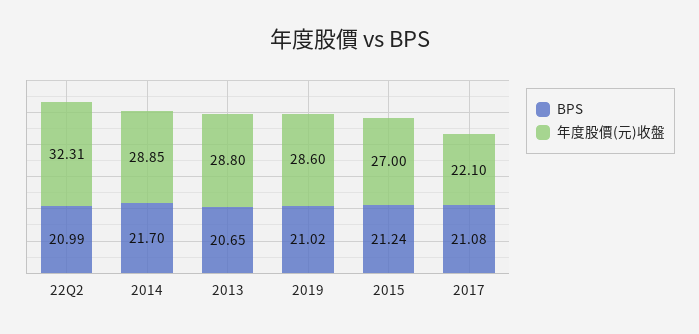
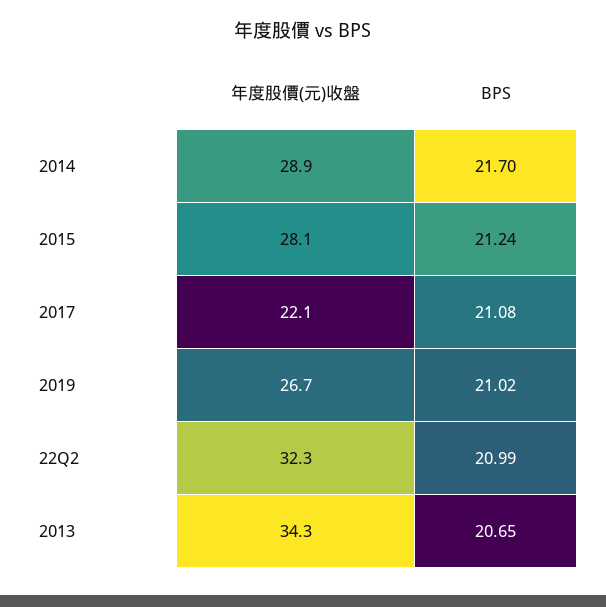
年度股價(元)收盤, 2013: 28.8 -> 34.3
年度股價(元)收盤, 2019: 28.6 -> 26.7
年度股價(元)收盤, 2015: 27 -> 28.1

